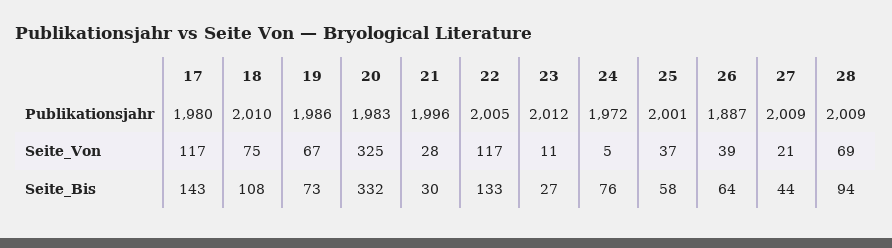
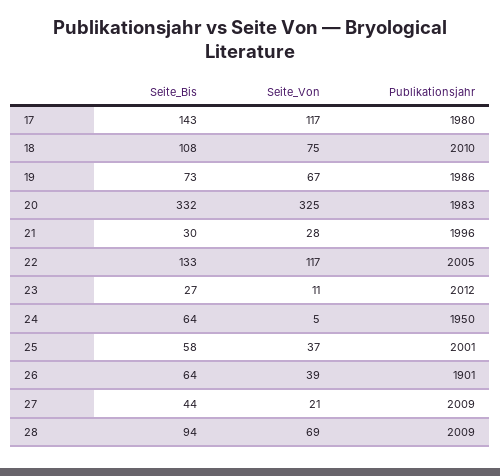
24, Publikationsjahr: 1972 -> 1950
26, Publikationsjahr: 1887 -> 1901
24, Seite_Bis: 76 -> 64

